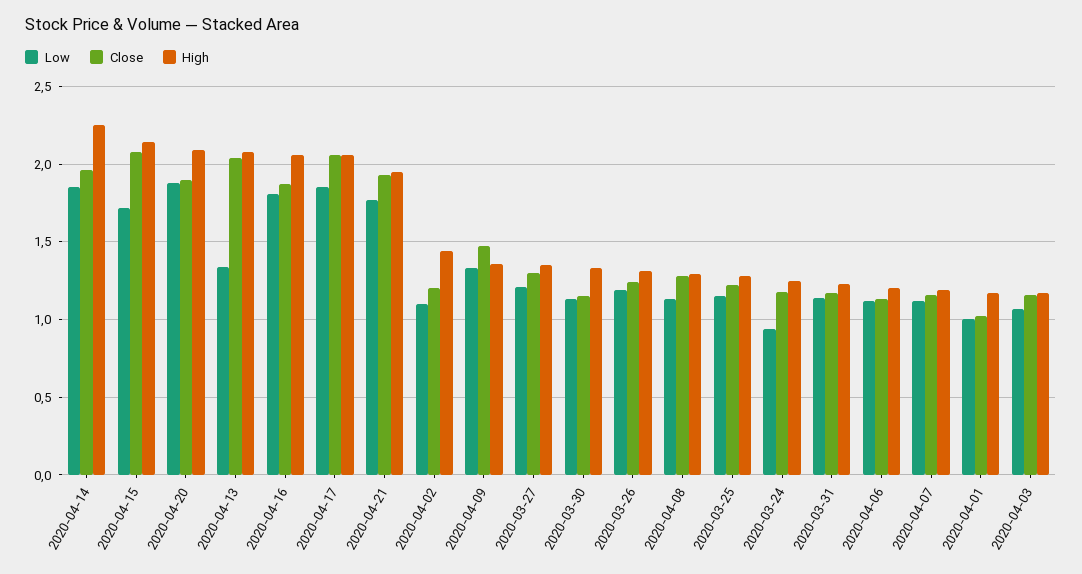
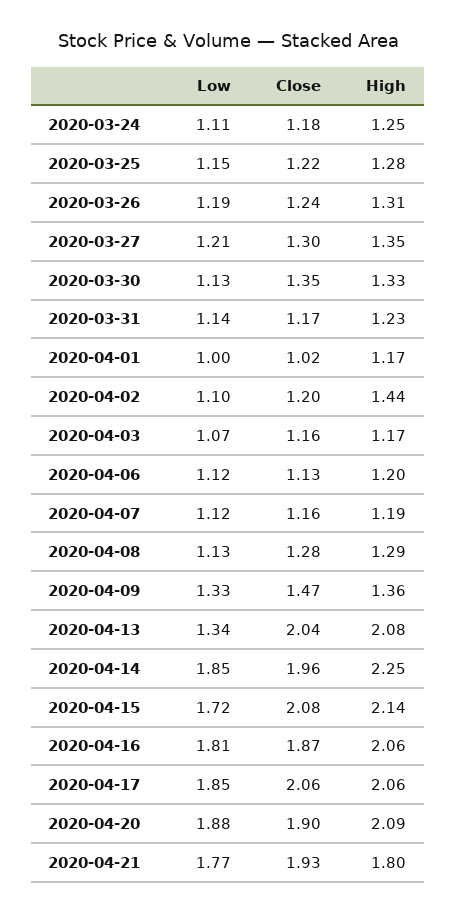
High, 2020-04-21: 1.95 -> 1.8
Close, 2020-03-30: 1.15 -> 1.35
Low, 2020-03-24: 0.95 -> 1.11

